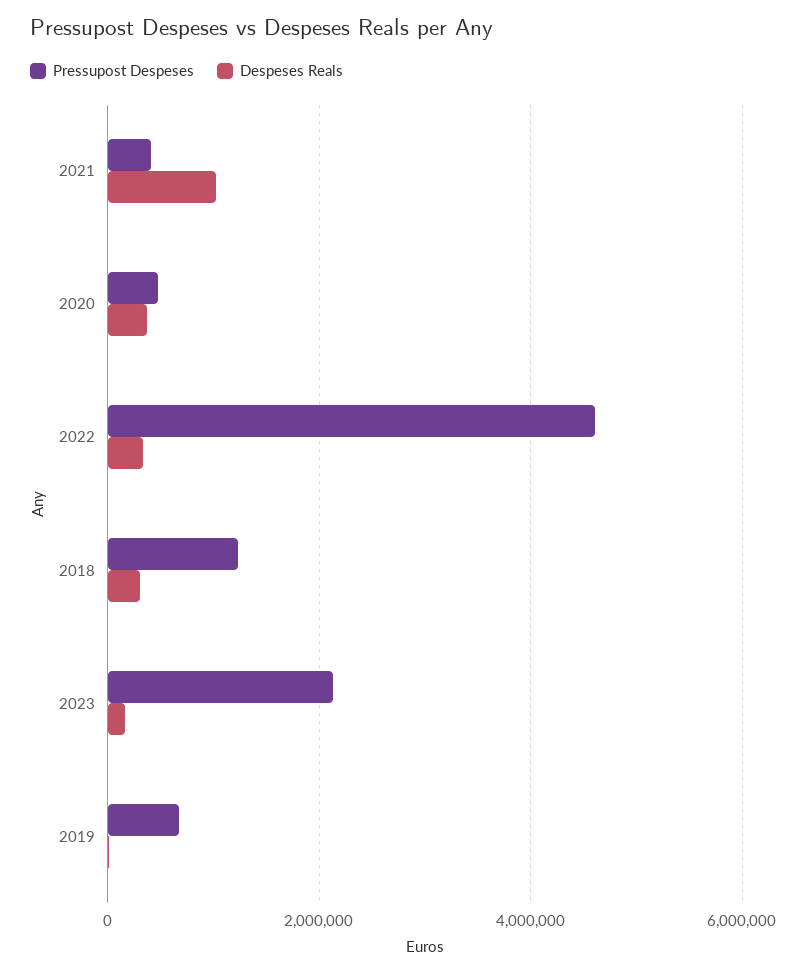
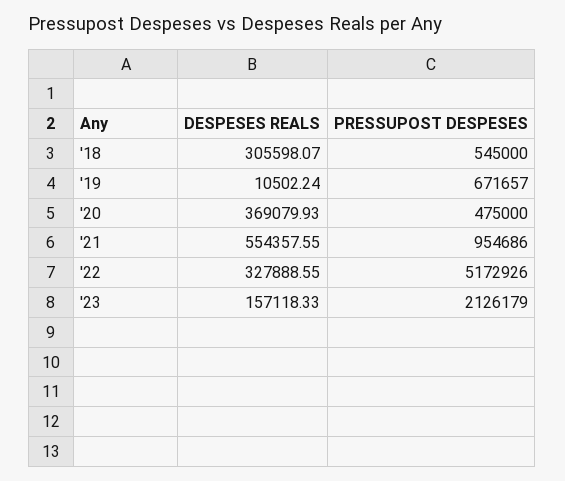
Pressupost Despeses, 2021: 400000 -> 954686
Despeses Reals, 2021: 1000000 -> 554357.55
Pressupost Despeses, 2022: 4600000 -> 5172926
Pressupost Despeses, 2018: 1200000 -> 545000

